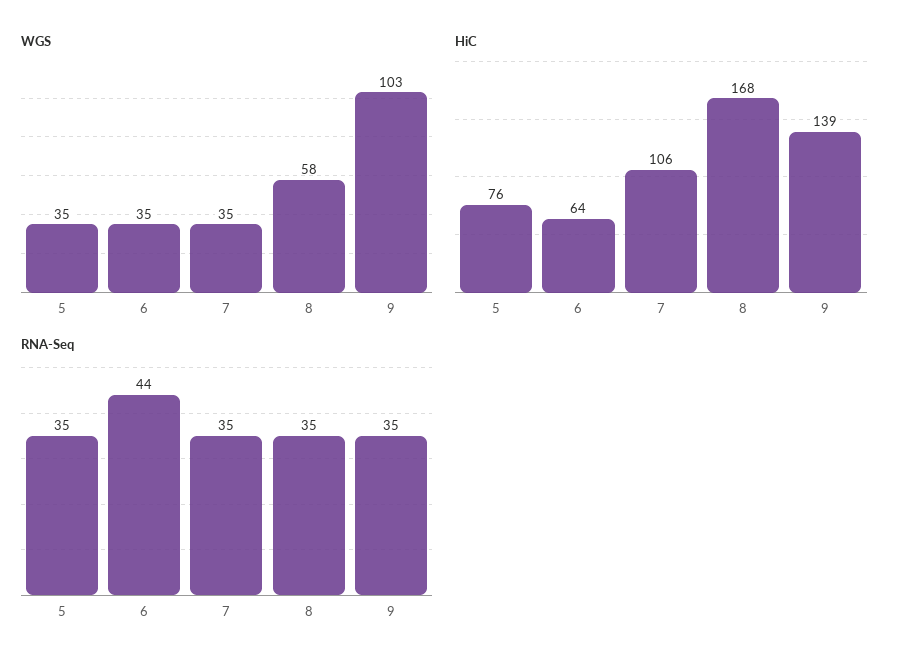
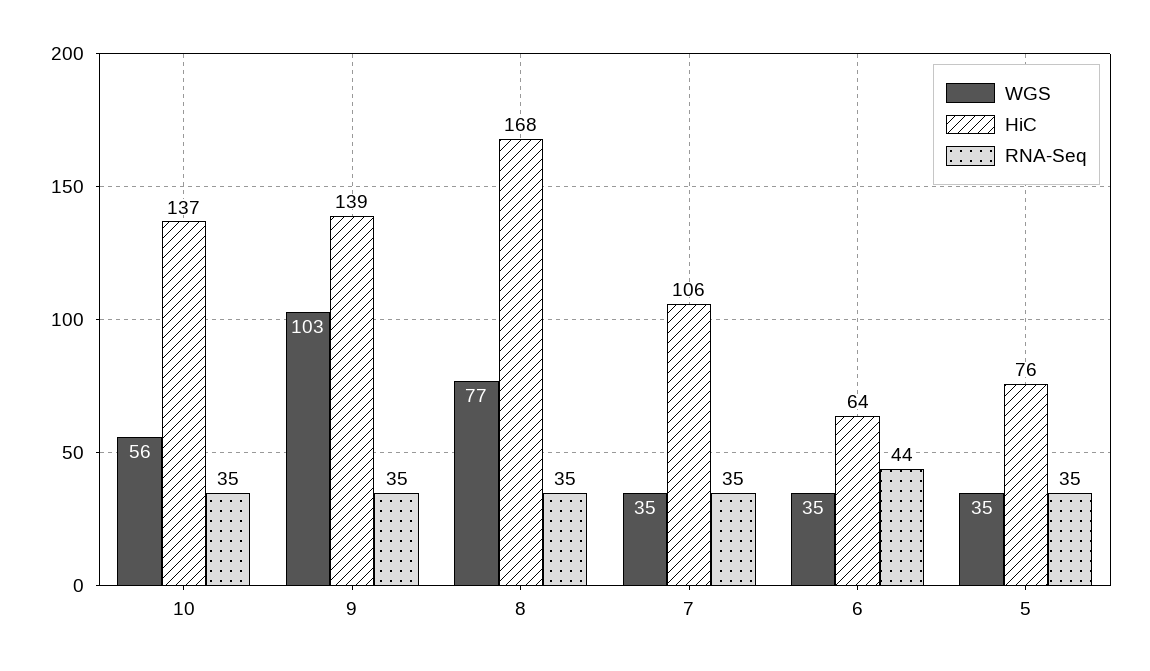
WGS, 8: 58 -> 77
WGS, 10: none -> 56
HiC, 10: none -> 137
RNA-Seq, 10: none -> 35

